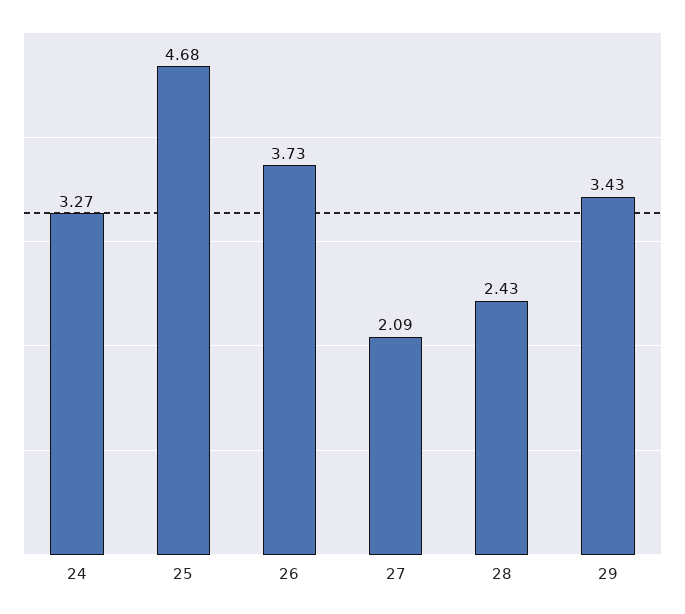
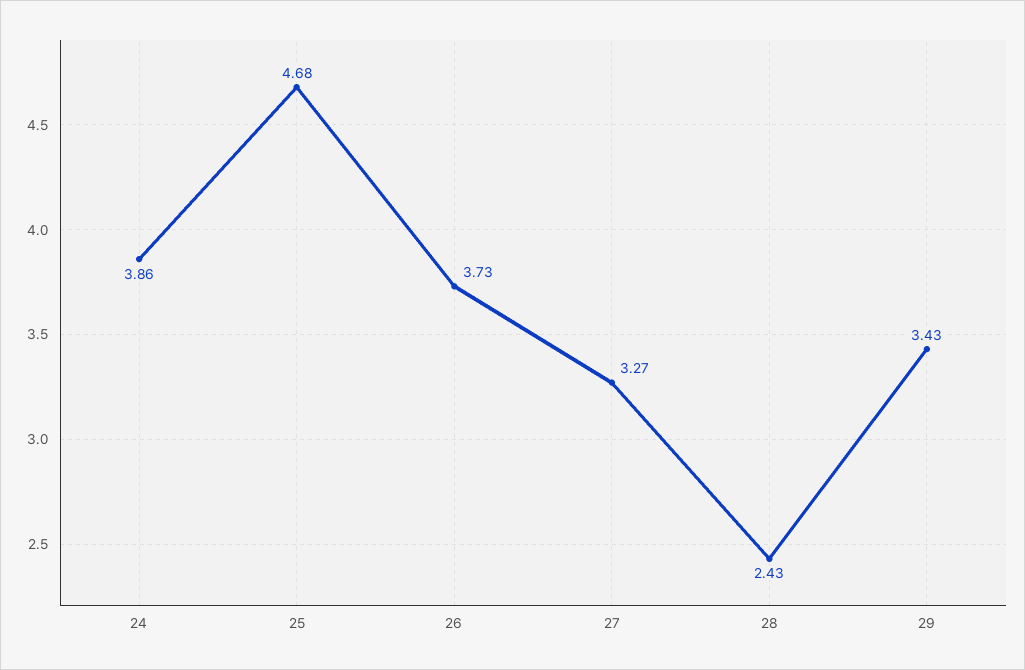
24: 3.27 -> 3.86
27: 2.09 -> 3.27

